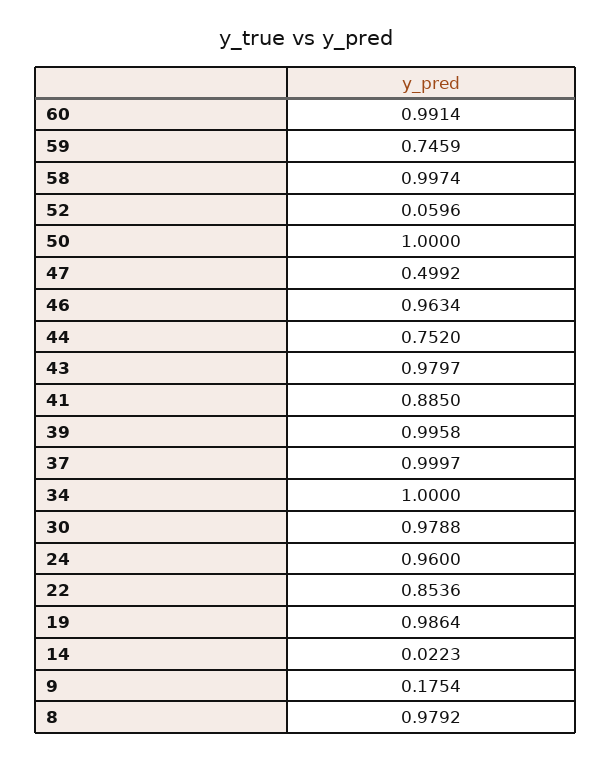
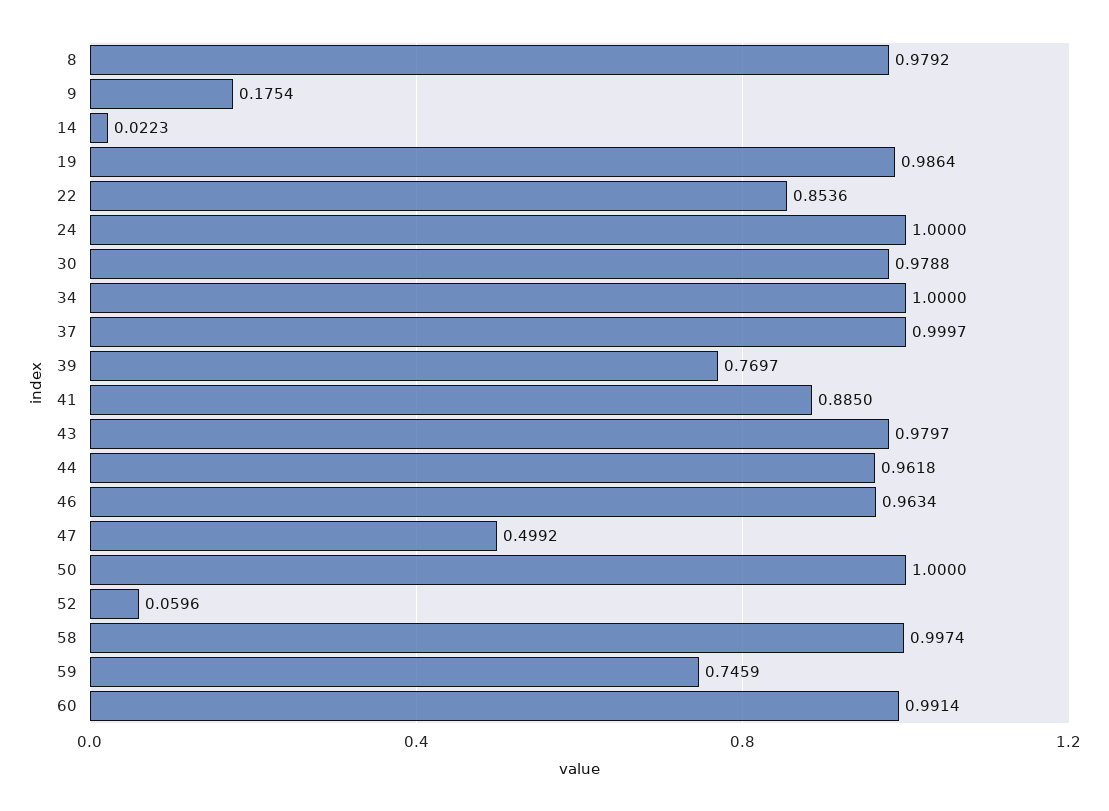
44: 0.752 -> 0.9618
39: 0.9958 -> 0.7697
24: 0.96 -> 1

